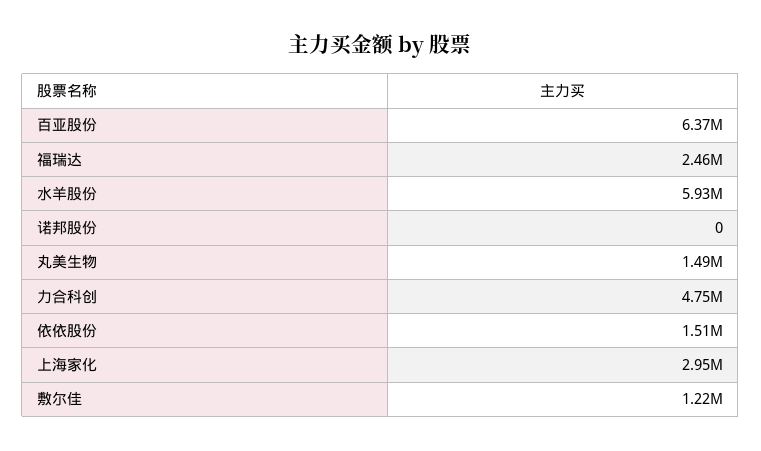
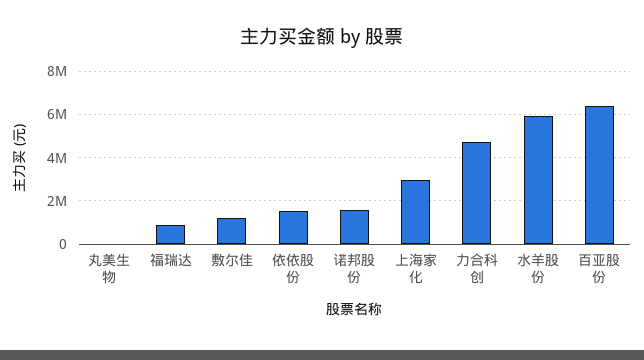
福瑞达: 2460000 -> 1000000
诺邦股份: 0 -> 1500000
丸美生物: 1490000 -> 0

